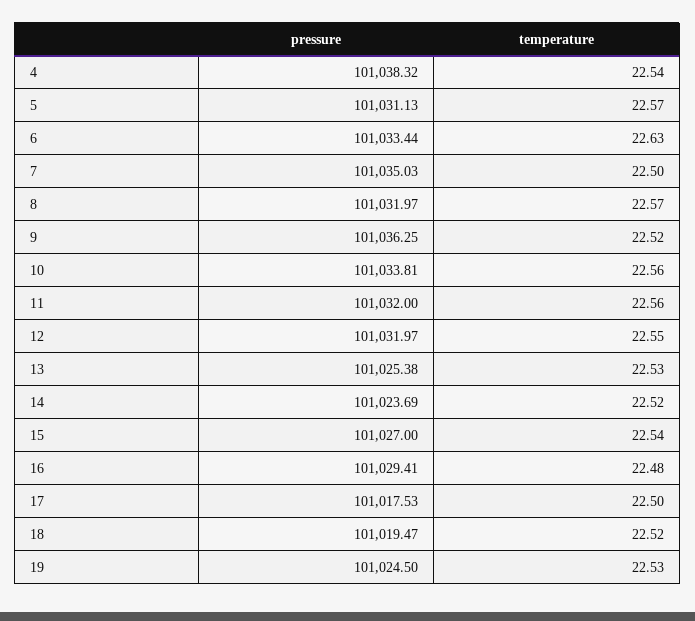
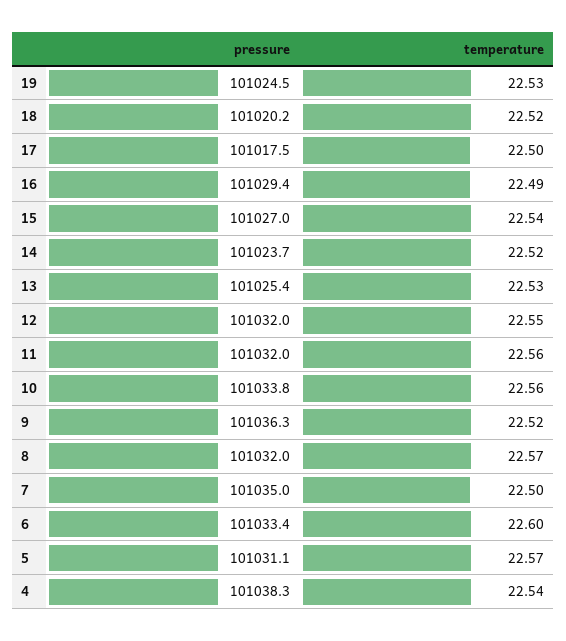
temperature, 6: 22.63 -> 22.6
temperature, 16: 22.48 -> 22.49
pressure, 18: 101019.47 -> 101020.2

